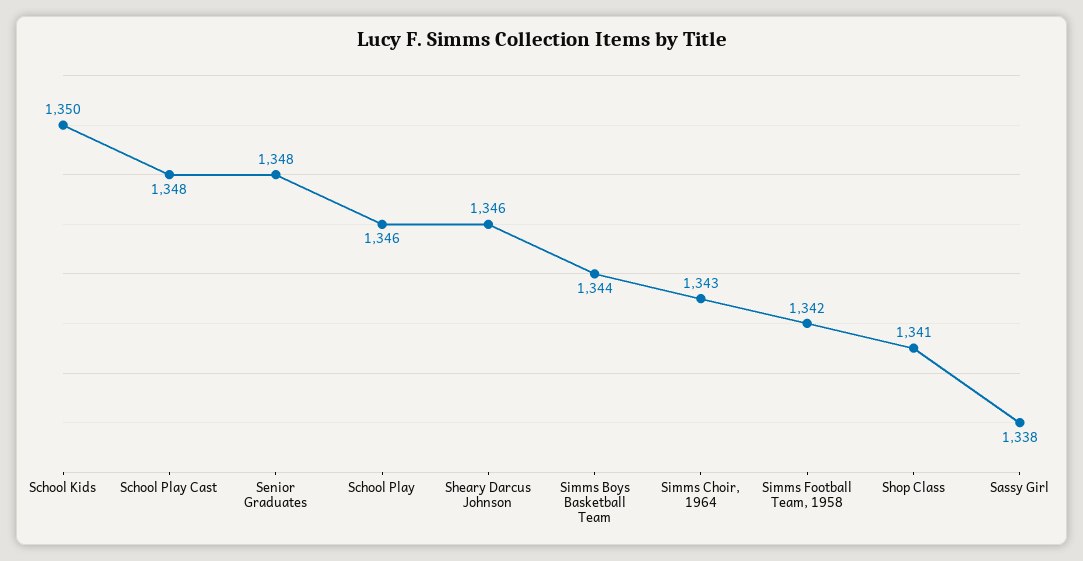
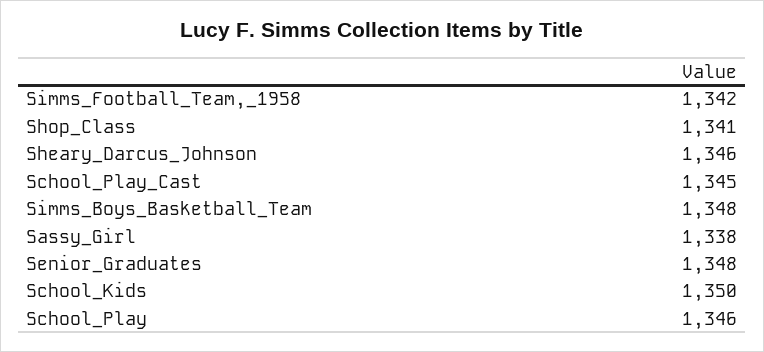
School Play Cast: 1348 -> 1345
Simms Boys Basketball Team: 1344 -> 1348
Simms Choir, 1964: 1343 -> none

